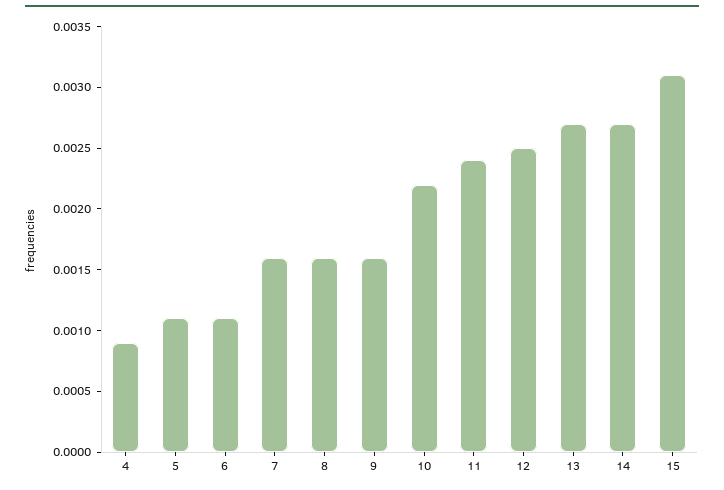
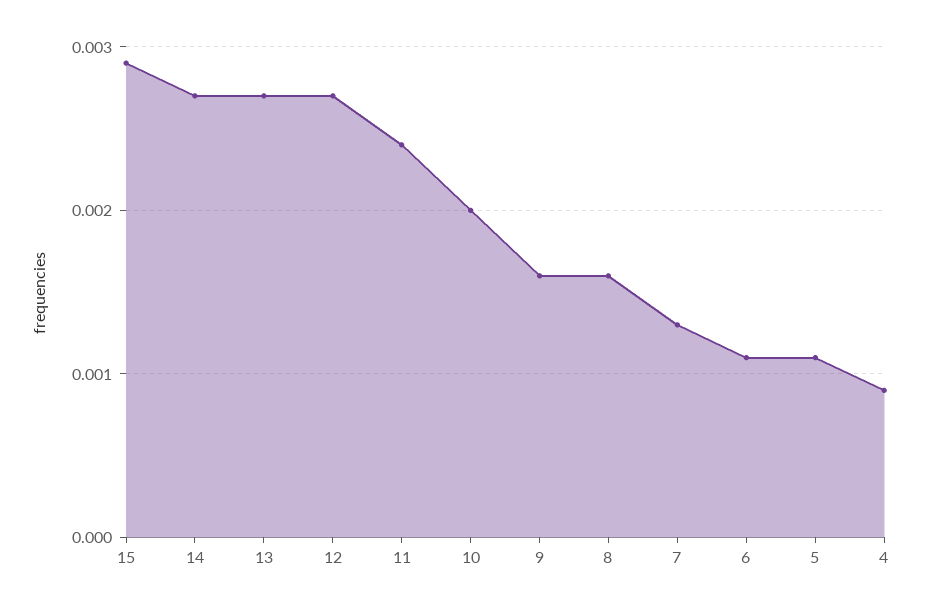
7: 0.0016 -> 0.0013
10: 0.0022 -> 0.002
12: 0.0025 -> 0.0027
15: 0.0031 -> 0.0029

